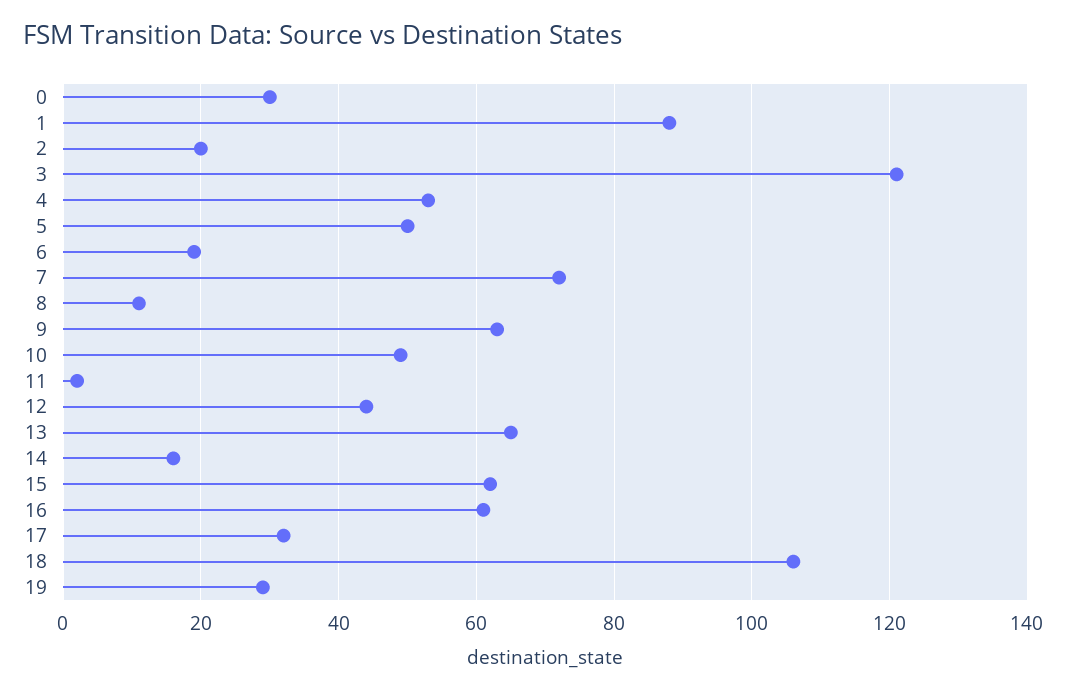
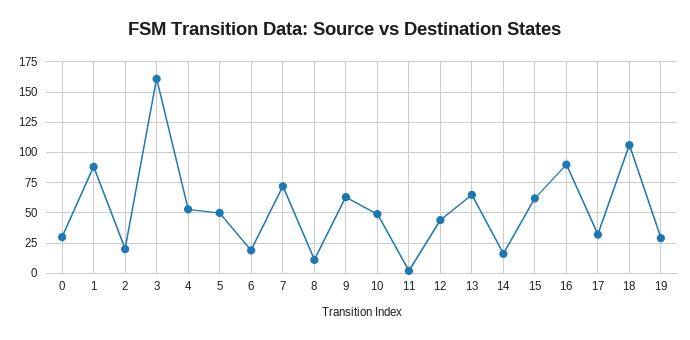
3: 120 -> 160
16: 60 -> 90

